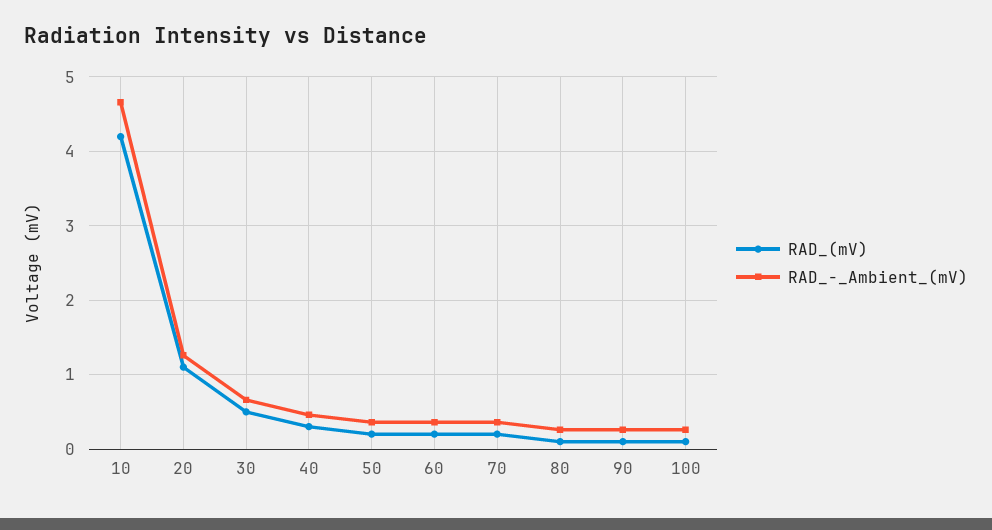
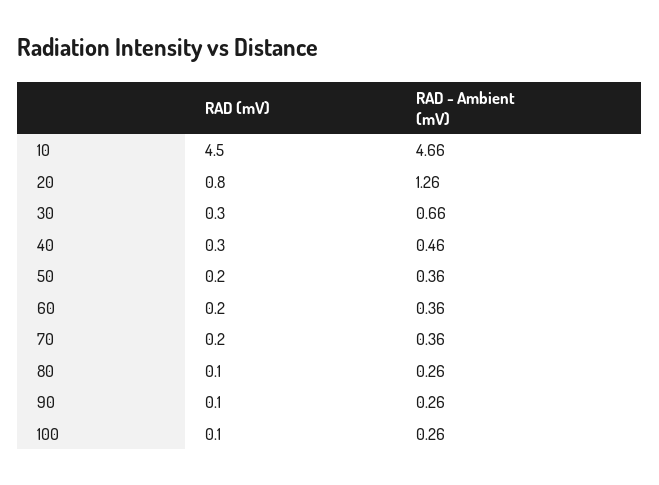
RAD_(mV), 10: 4.2 -> 4.5
RAD_(mV), 20: 1.1 -> 0.8
RAD_(mV), 30: 0.5 -> 0.3

